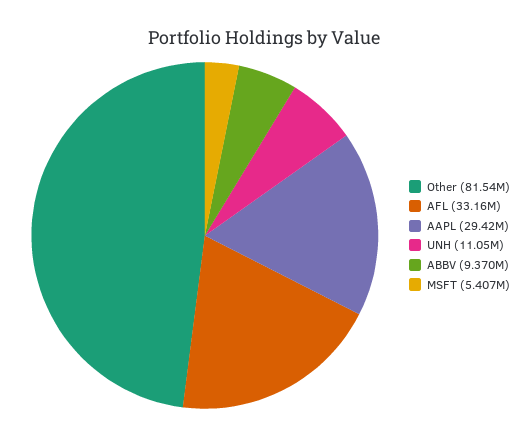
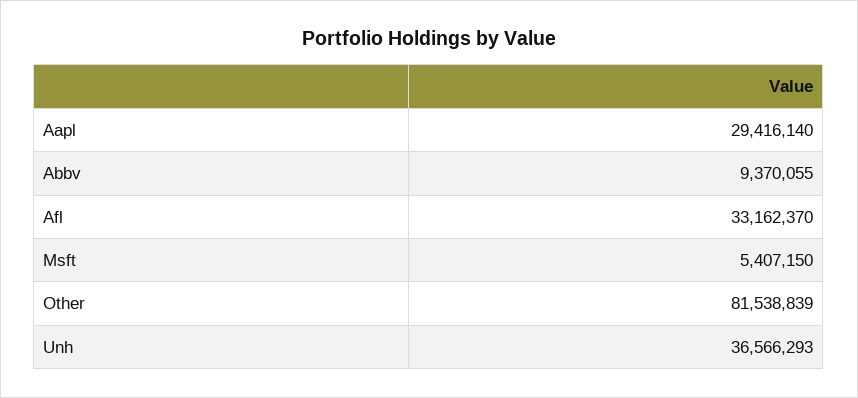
UNH: 11050000 -> 36566293

